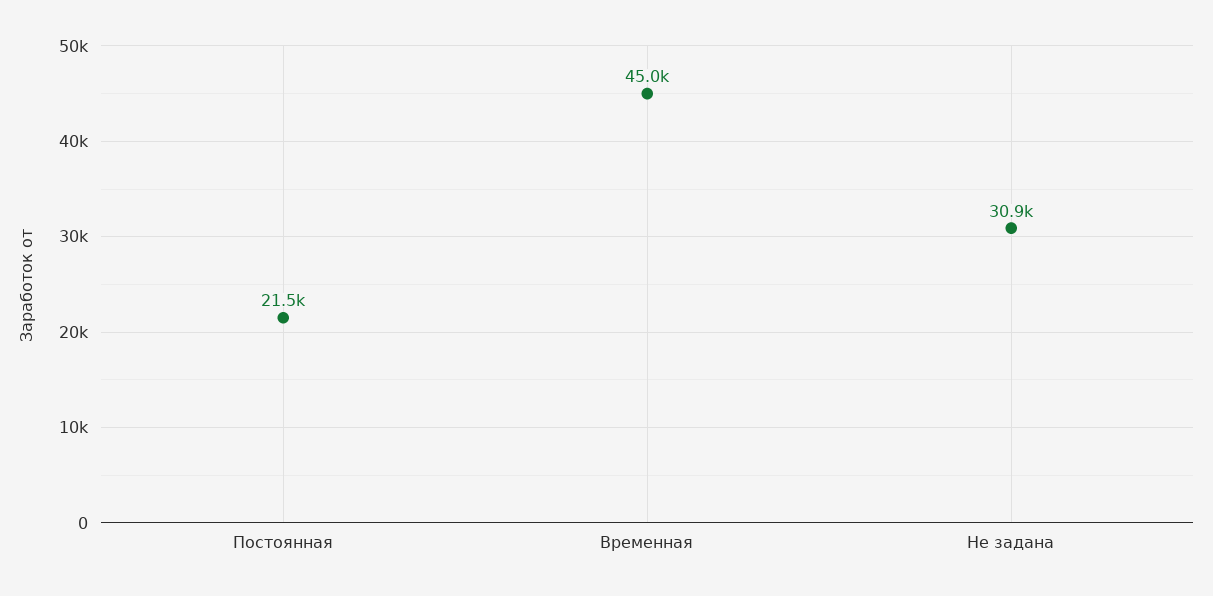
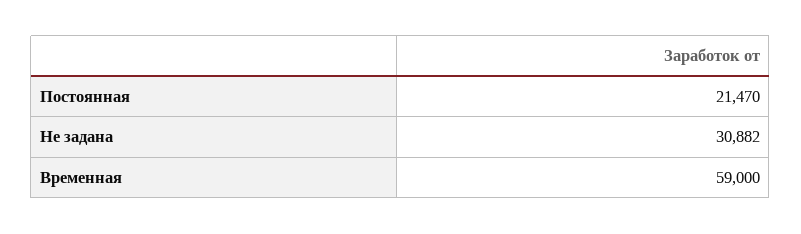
Временная: 45000 -> 59000

